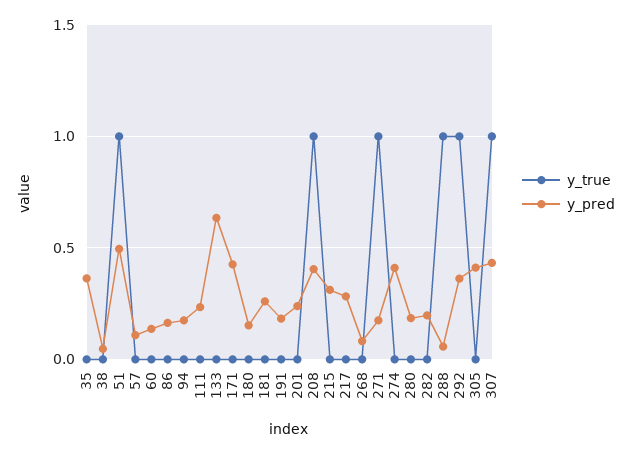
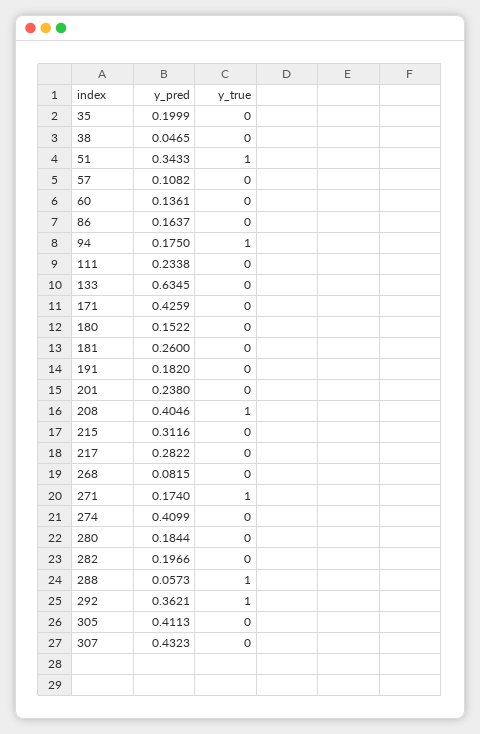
y_pred, 35: 0.35 -> 0.1999
y_pred, 51: 0.5 -> 0.3433
y_true, 94: 0 -> 1
y_true, 307: 1 -> 0

